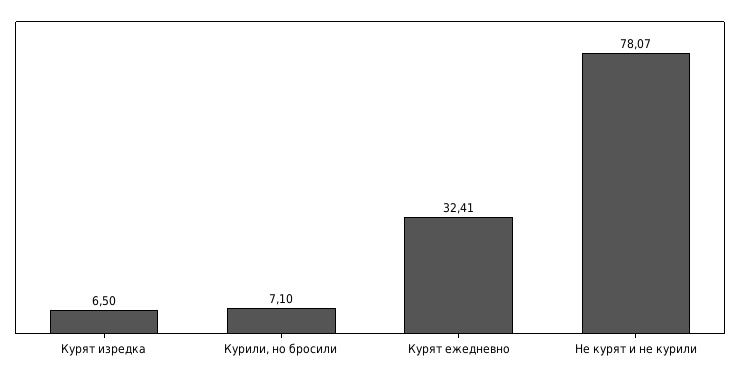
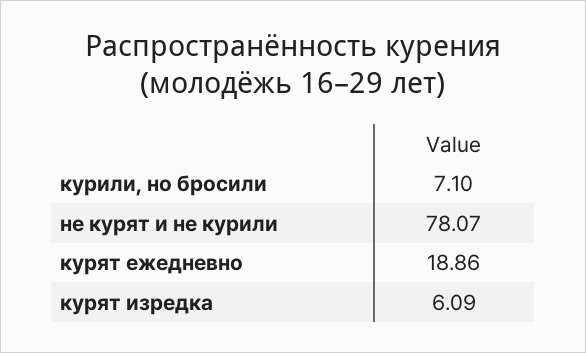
Курят изредка: 6.5 -> 6.09
Курят ежедневно: 32.41 -> 18.86

